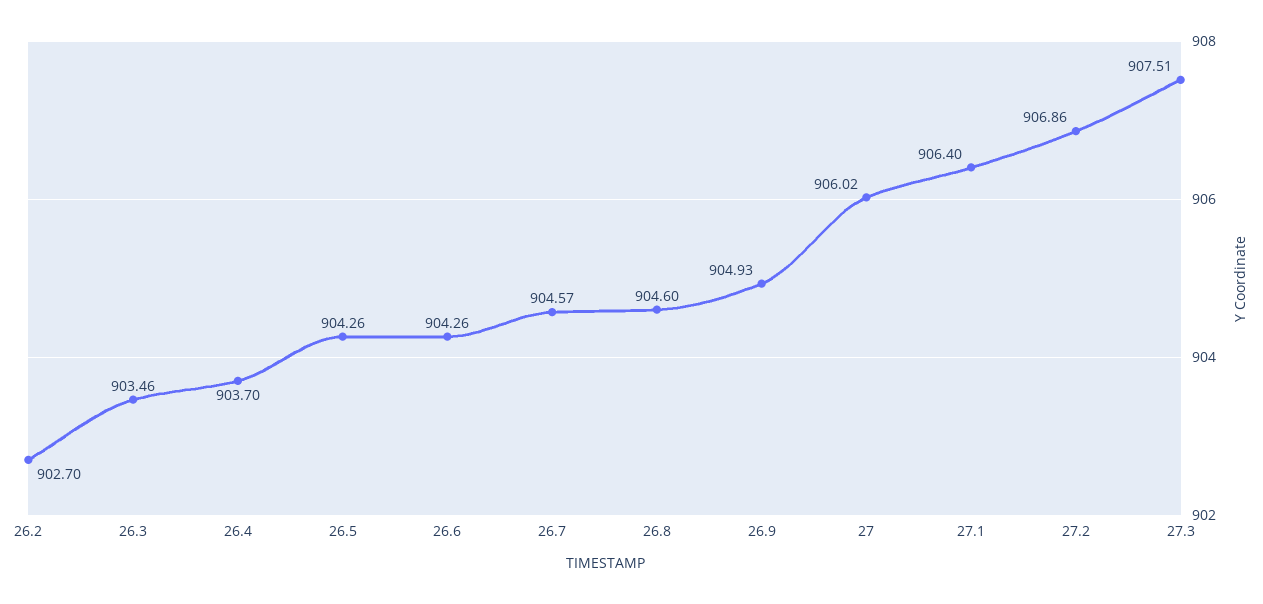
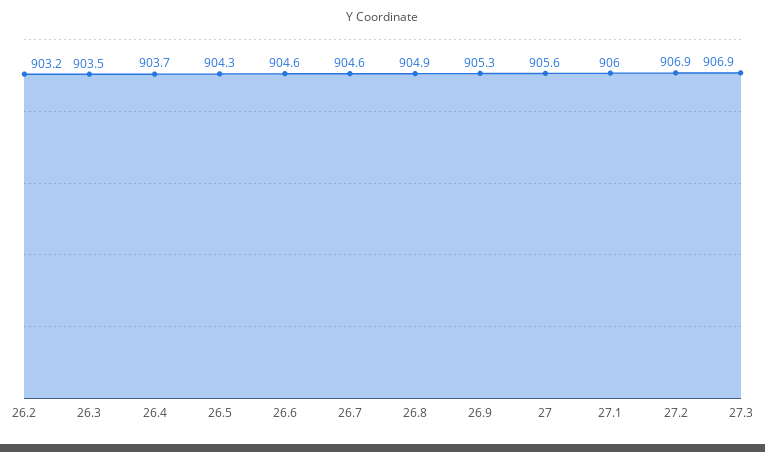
26.2: 902.7 -> 903.2
26.6: 904.26 -> 904.6
26.8: 904.6 -> 904.9
26.9: 904.93 -> 905.3
27: 906.02 -> 905.6
27.1: 906.4 -> 906
27.3: 907.51 -> 906.9

